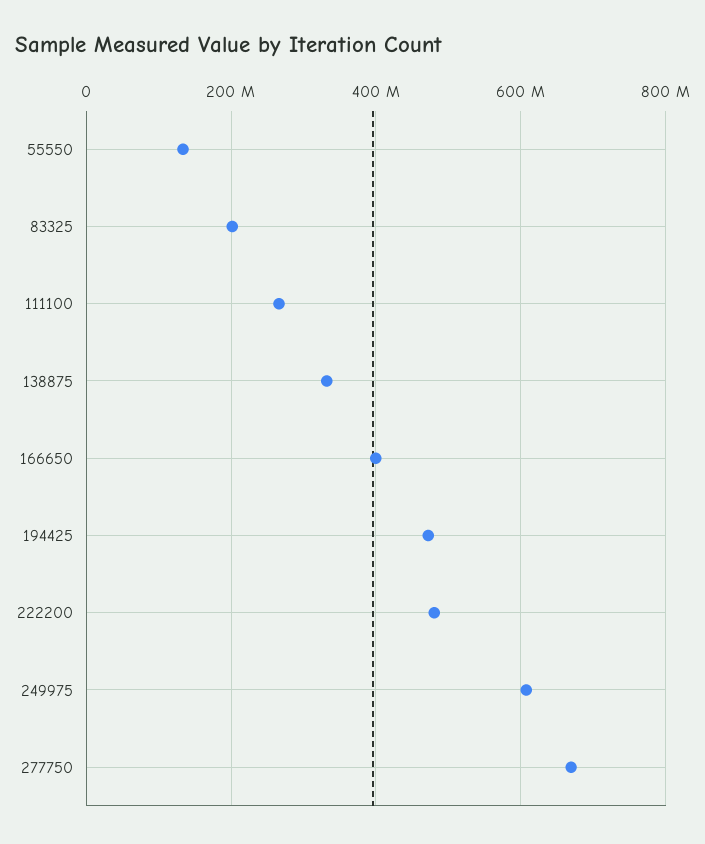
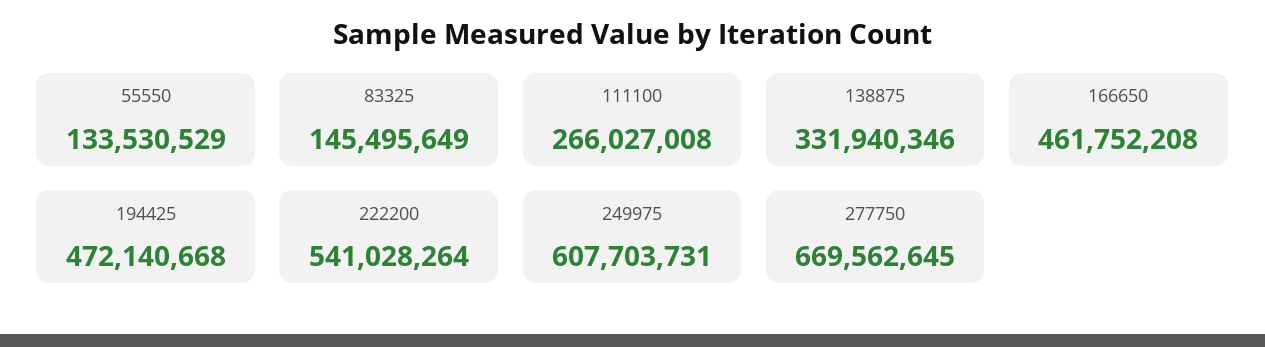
83325: 200000000 -> 145495649
166650: 400000000 -> 461752208
222200: 480000000 -> 541028264

